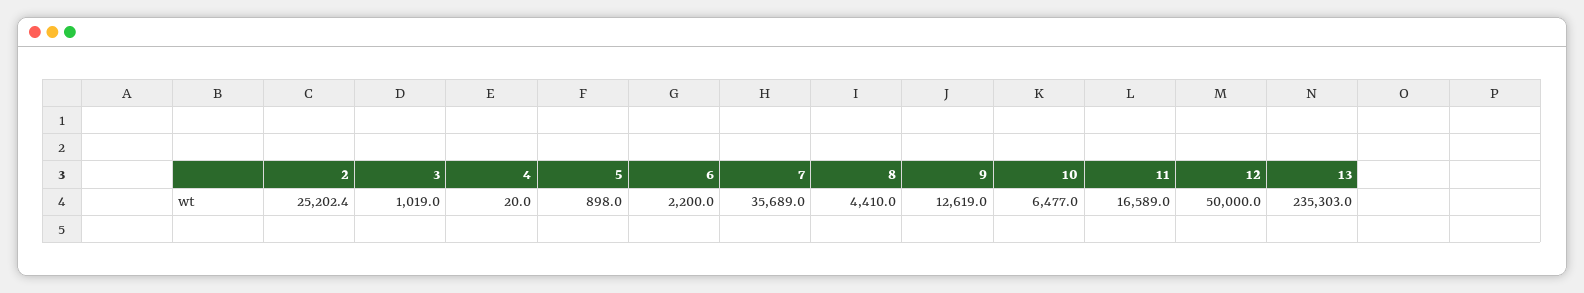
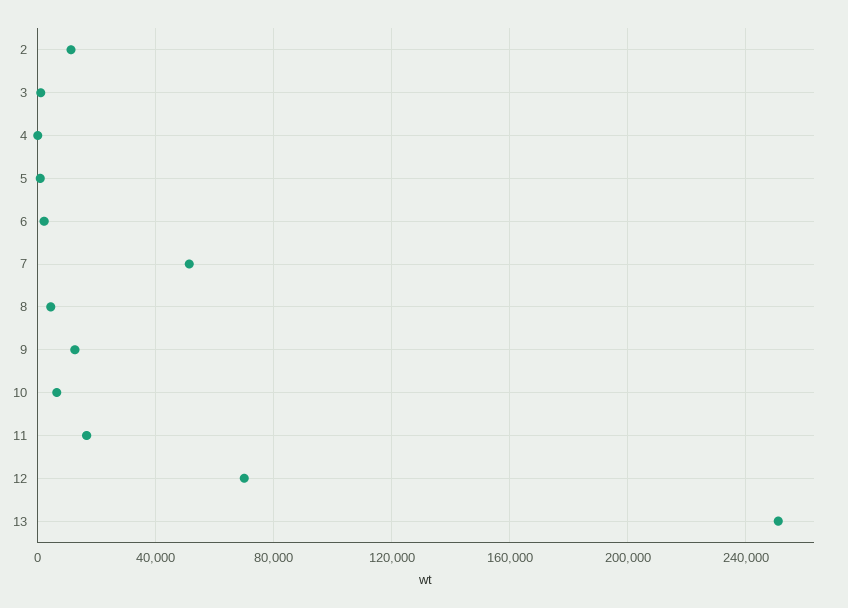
2: 25202.4 -> 10000
7: 35689 -> 50000
12: 50000 -> 70000
13: 235303 -> 250000

